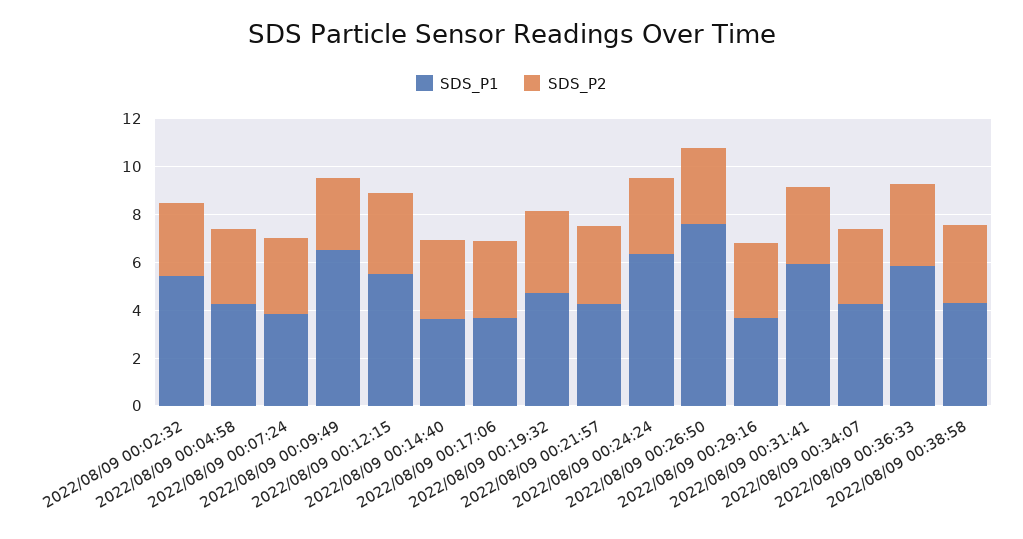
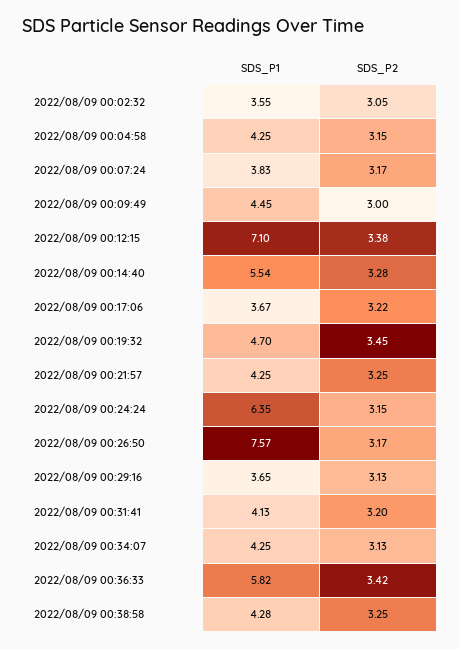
SDS_P1, 2022/08/09 00:02:32: 5.5 -> 3.55
SDS_P1, 2022/08/09 00:09:49: 6.5 -> 4.45
SDS_P1, 2022/08/09 00:12:15: 5.5 -> 7.1
SDS_P1, 2022/08/09 00:14:40: 3.5 -> 5.54
SDS_P1, 2022/08/09 00:31:41: 6 -> 4.13

